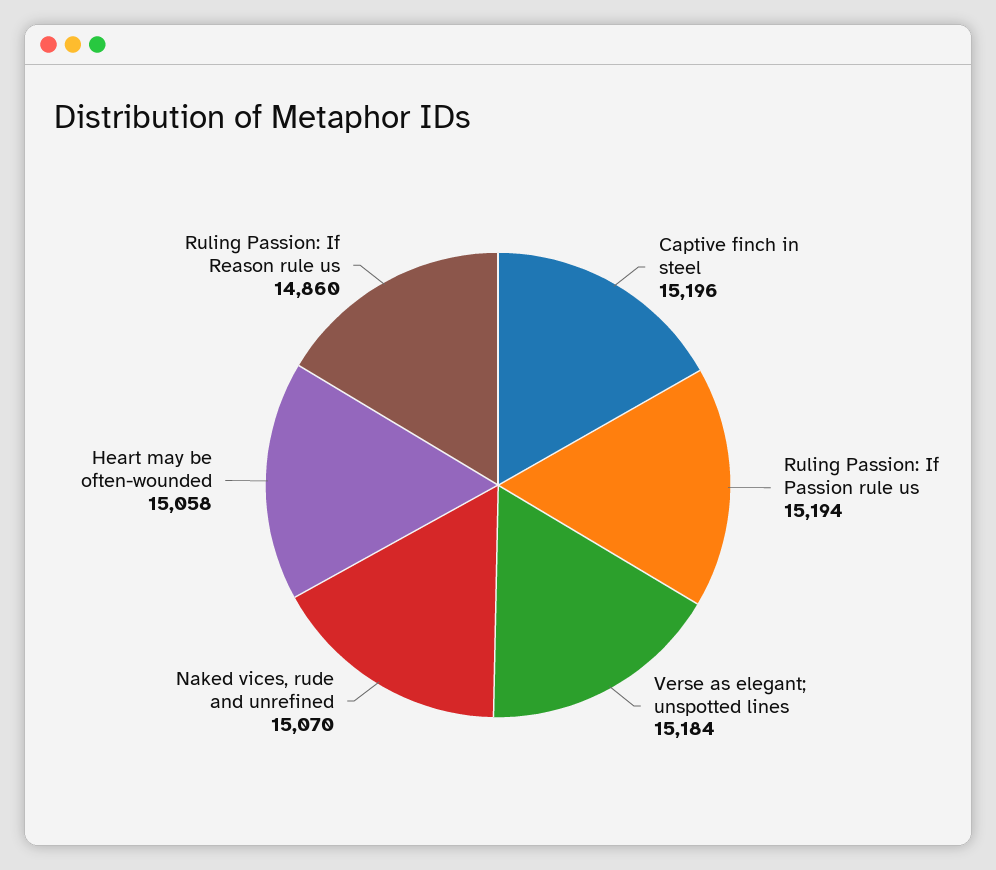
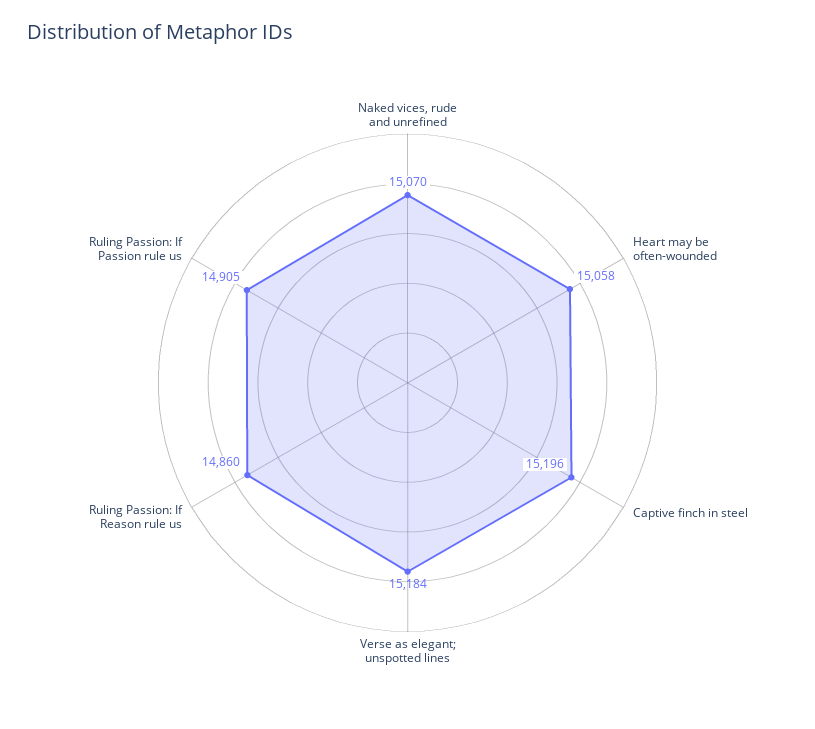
Ruling Passion: If Passion rule us: 15194 -> 14905

